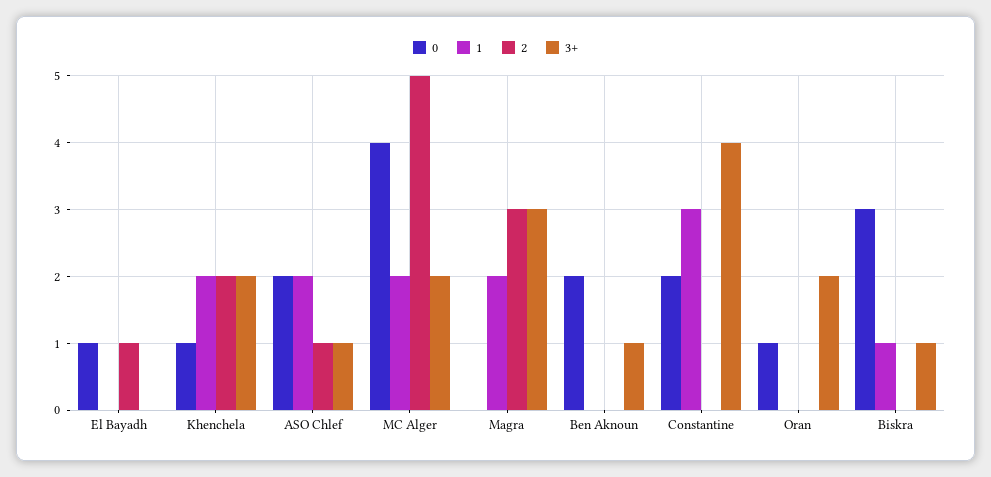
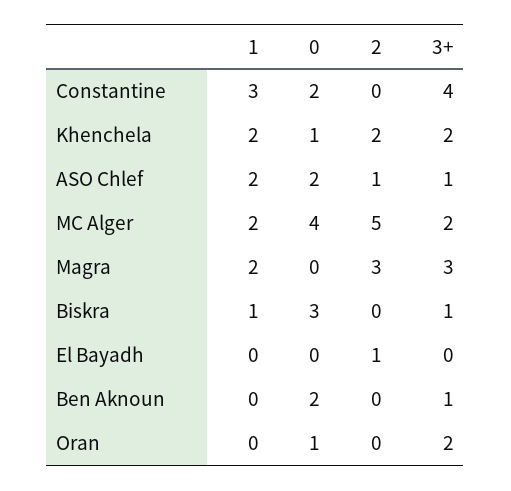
0, El Bayadh: 1 -> 0

